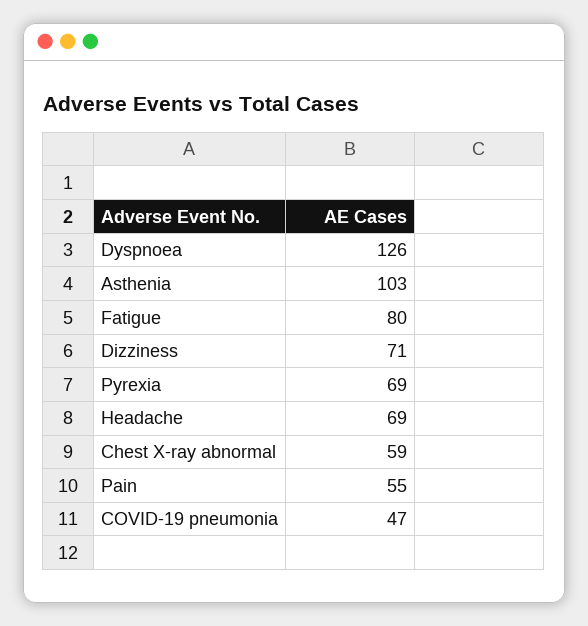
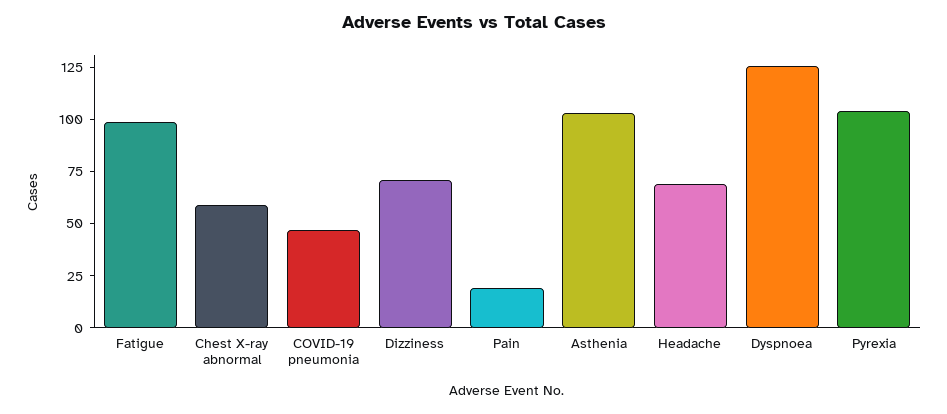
Fatigue: 80 -> 100
Pyrexia: 69 -> 105
Pain: 55 -> 20

